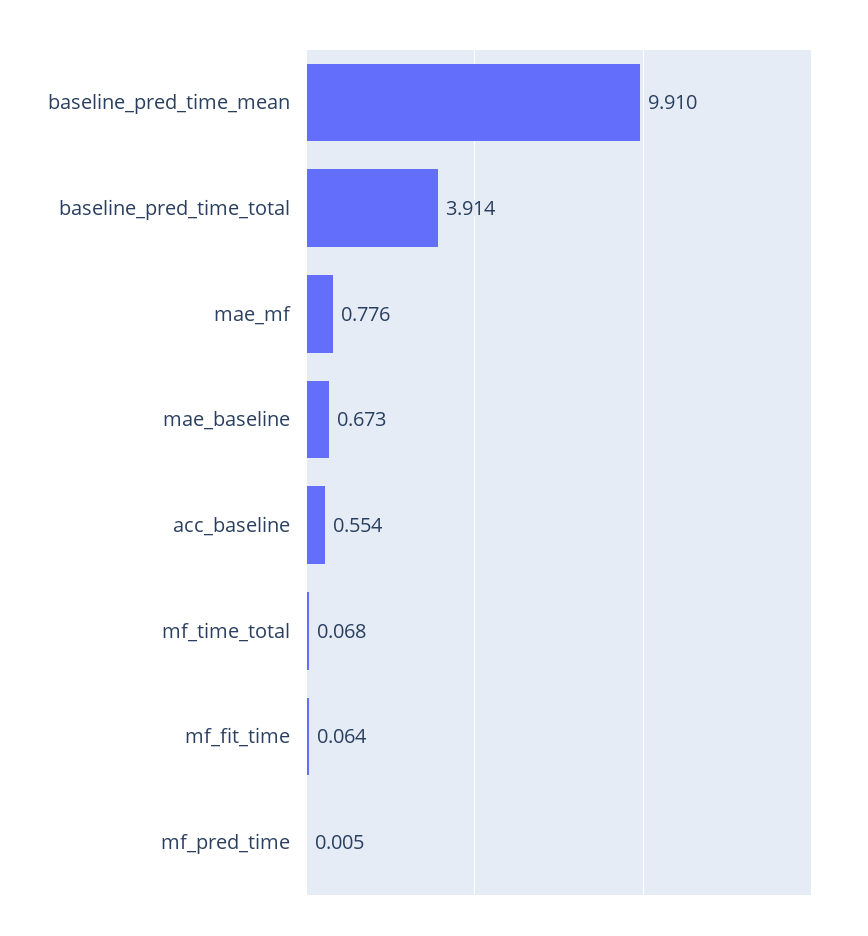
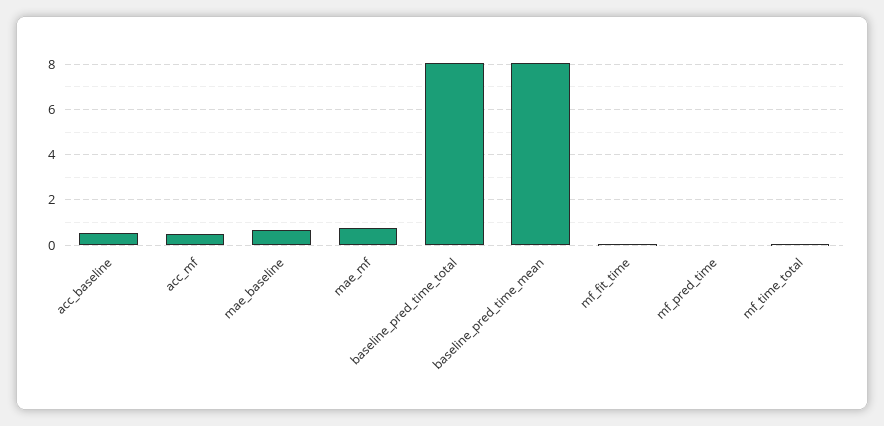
baseline_pred_time_mean: 9.91 -> 8
baseline_pred_time_total: 3.914 -> 8
acc_mf: none -> 0.5

